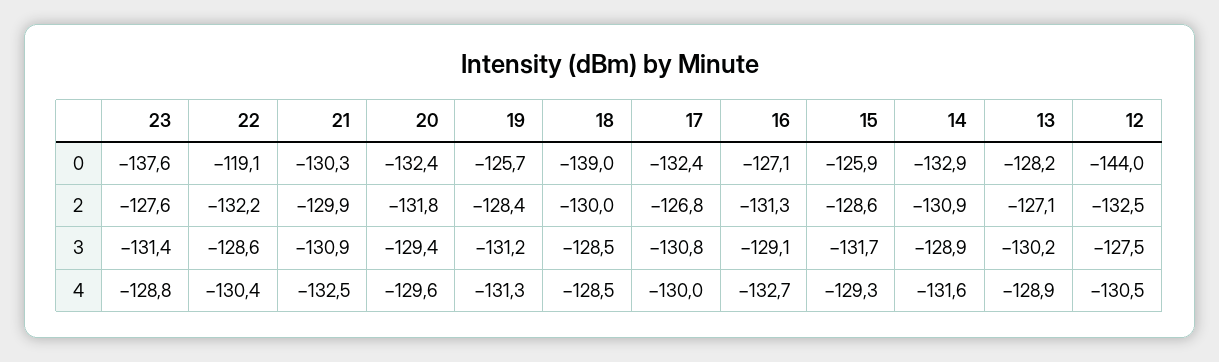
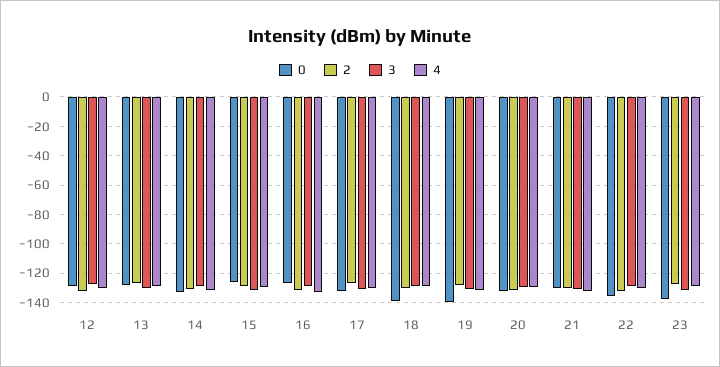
0, 22: -119.1 -> -135
0, 19: -125.7 -> -140
0, 12: -144 -> -130

